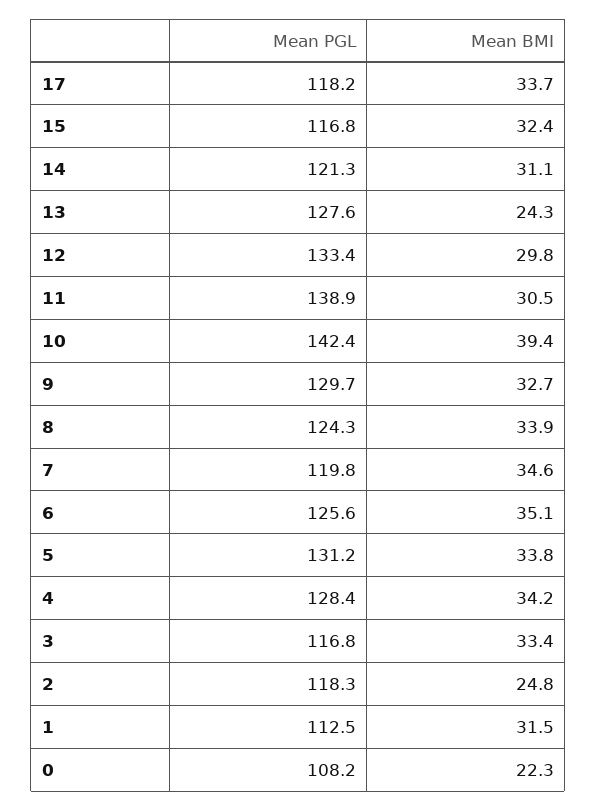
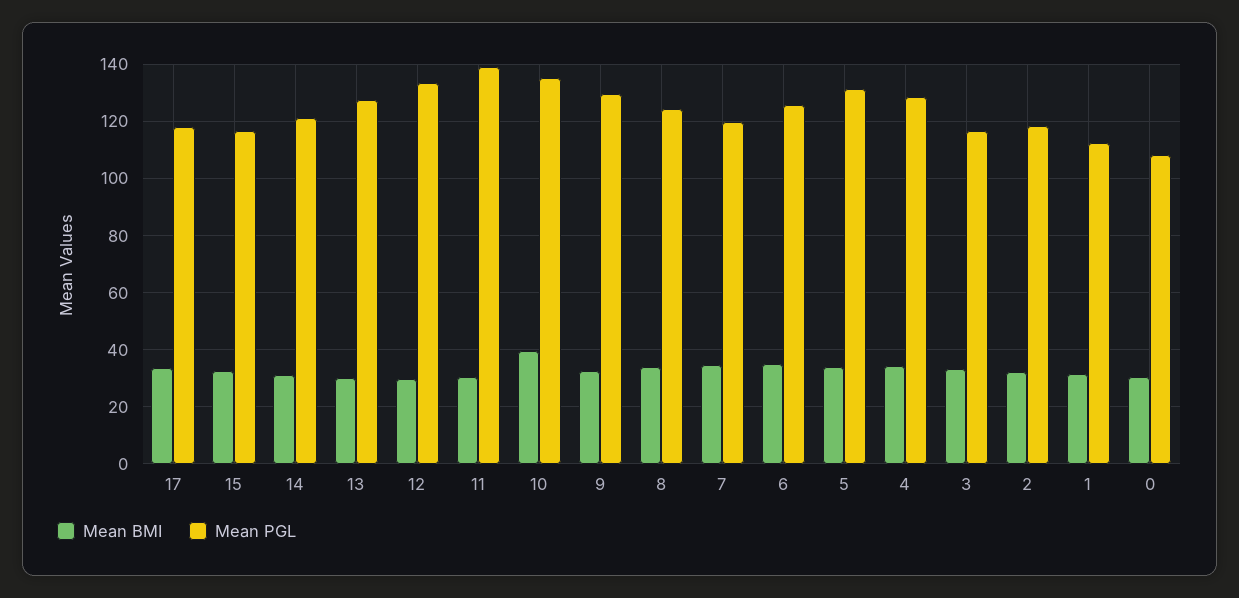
Mean BMI, 13: 24.3 -> 30
Mean PGL, 10: 142.4 -> 135
Mean BMI, 2: 24.8 -> 32.5
Mean BMI, 0: 22.3 -> 30

